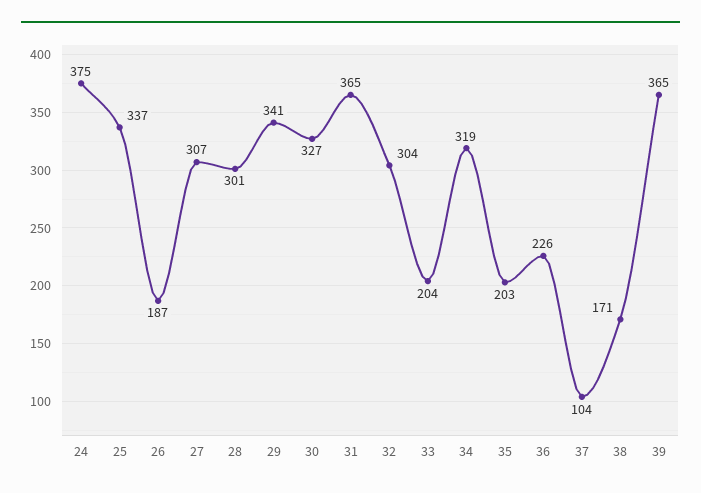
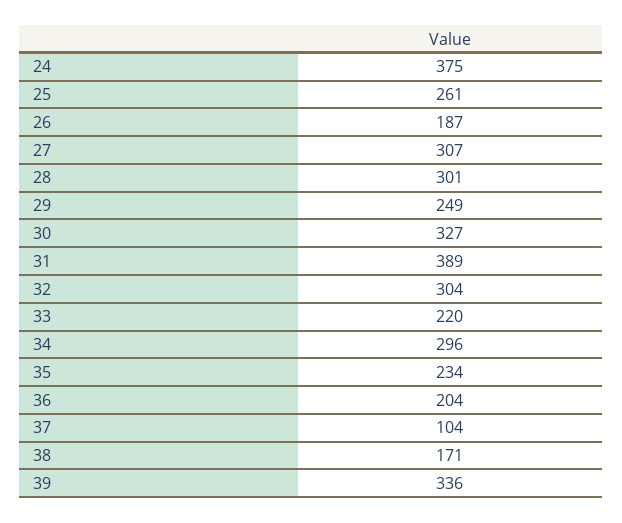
25: 337 -> 261
29: 341 -> 249
31: 365 -> 389
33: 204 -> 220
34: 319 -> 296
35: 203 -> 234
36: 226 -> 204
39: 365 -> 336

